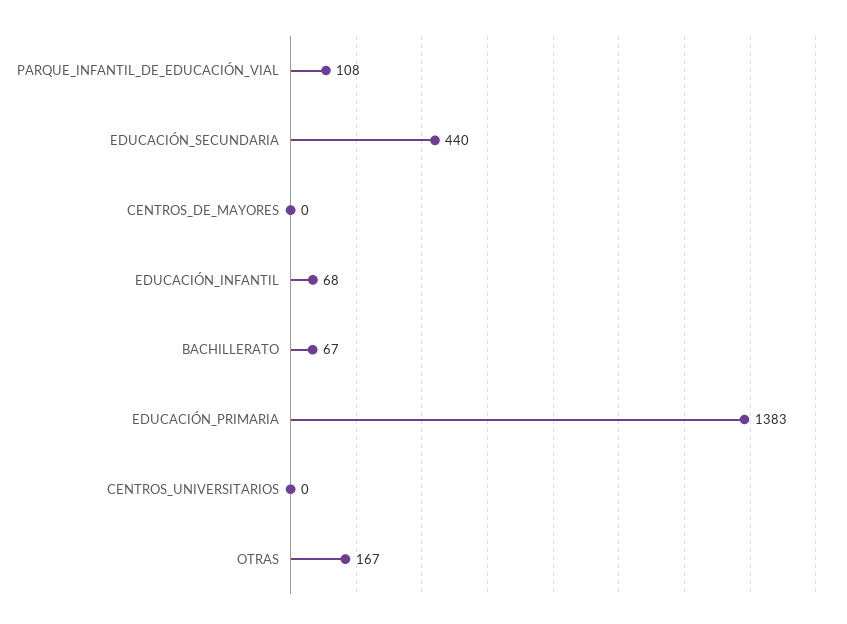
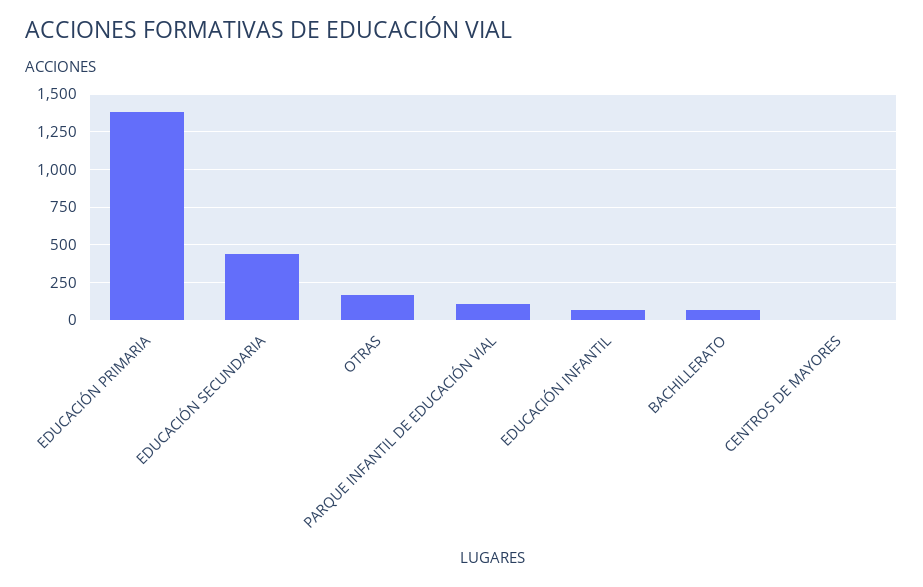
CENTROS_UNIVERSITARIOS: 0 -> none

